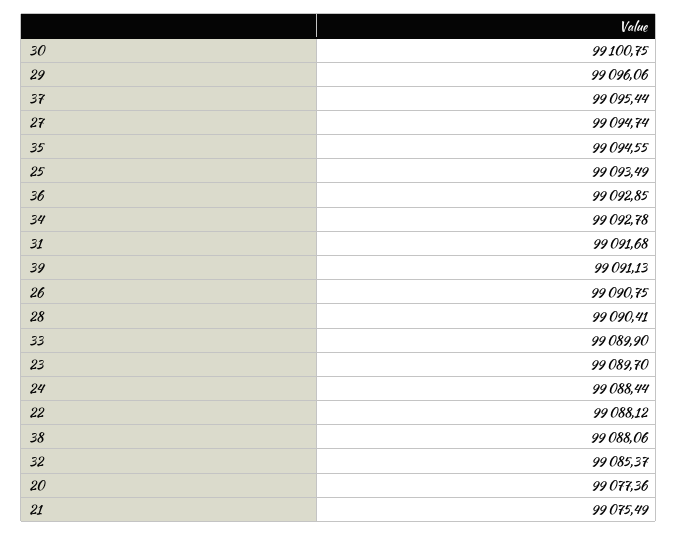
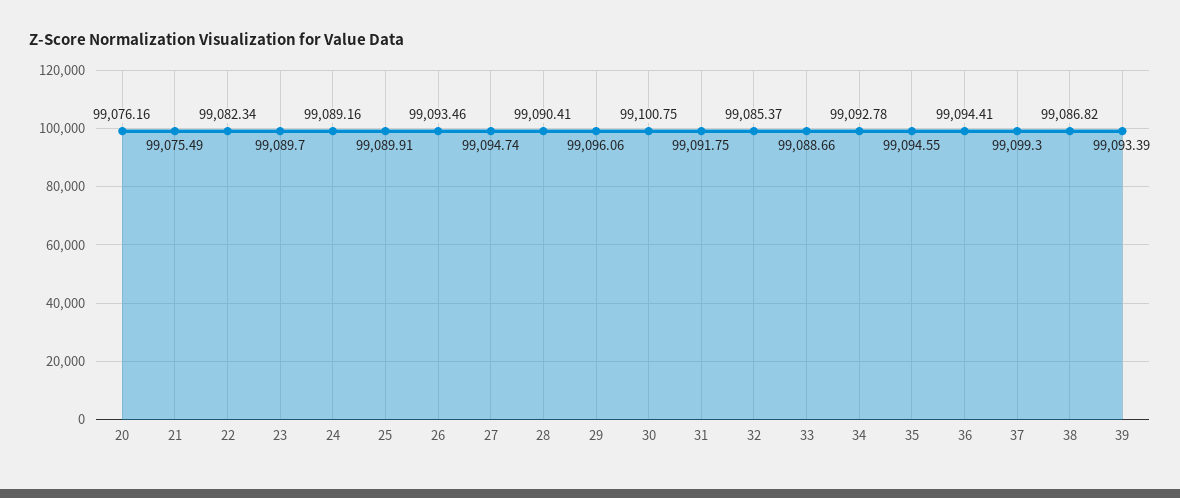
37: 99095.44 -> 99099.3
25: 99093.49 -> 99089.91
36: 99092.85 -> 99094.41
31: 99091.68 -> 99091.75
39: 99091.13 -> 99093.39
26: 99090.75 -> 99093.46
33: 99089.9 -> 99088.66
24: 99088.44 -> 99089.16
22: 99088.12 -> 99082.34
38: 99088.06 -> 99086.82
20: 99077.36 -> 99076.16

